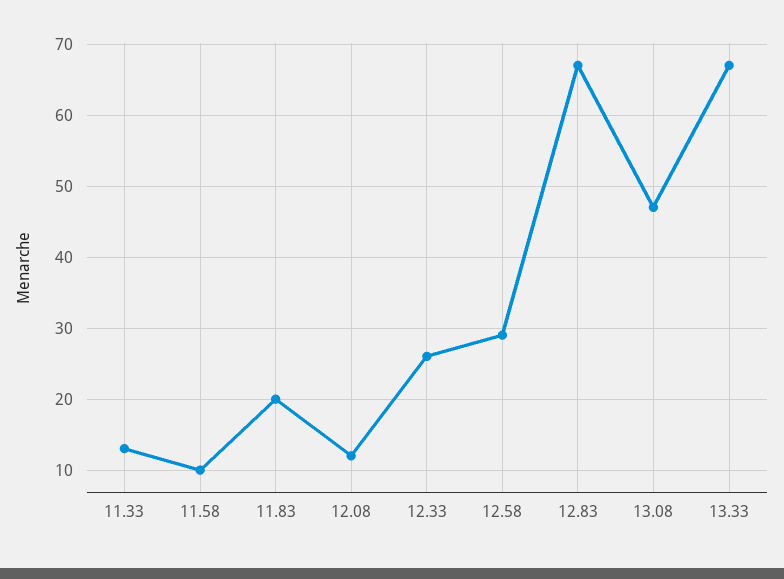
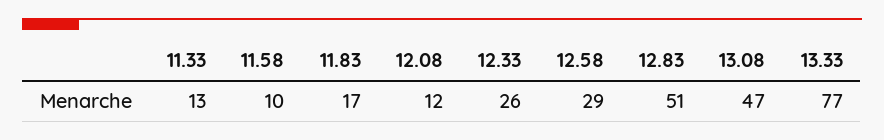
11.83: 20 -> 17
12.83: 67 -> 51
13.33: 67 -> 77

